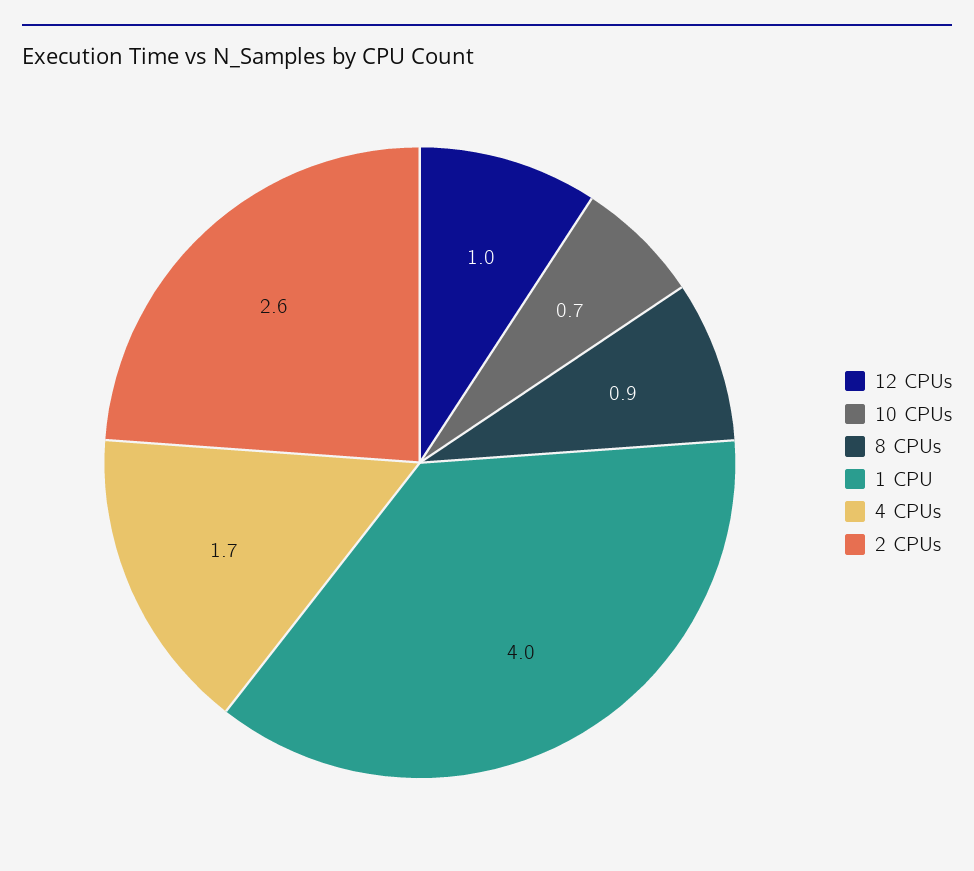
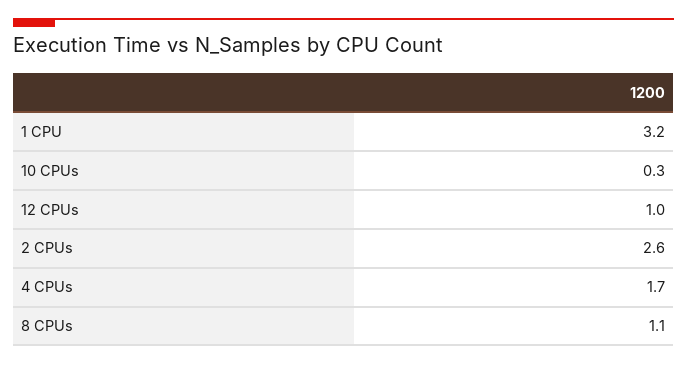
10 CPUs: 0.7 -> 0.3
8 CPUs: 0.9 -> 1.1
1 CPU: 4 -> 3.2

